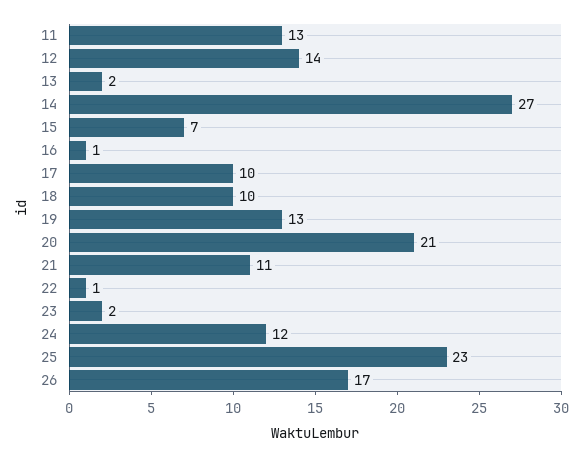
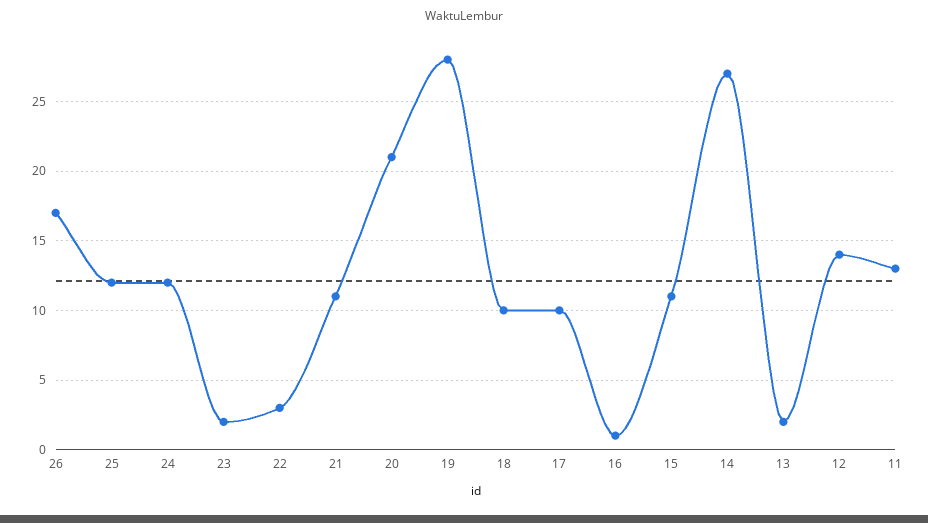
15: 7 -> 11
19: 13 -> 28
22: 1 -> 3
25: 23 -> 12

